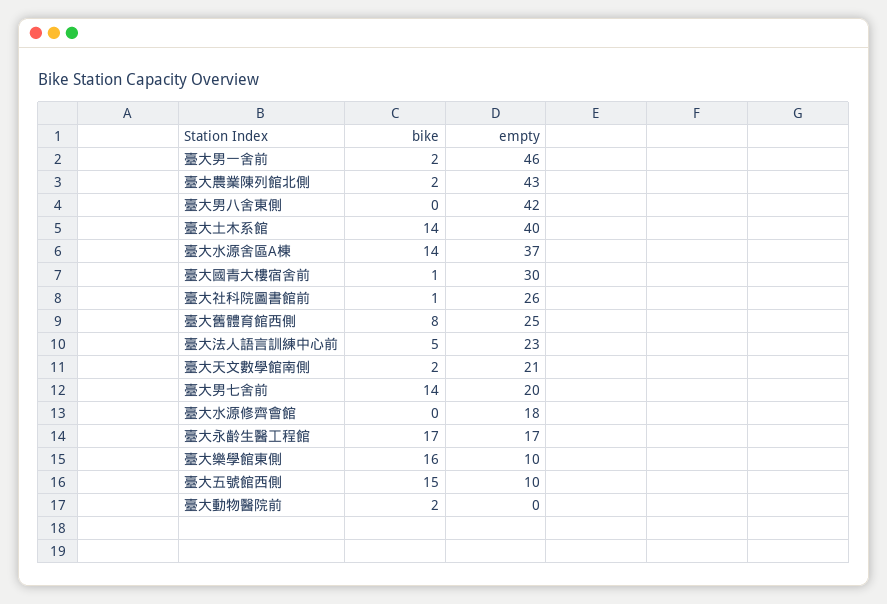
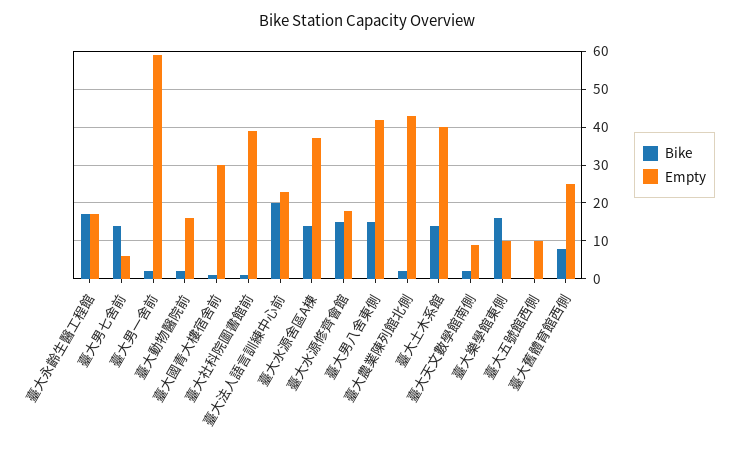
empty, 臺大男一舍前: 46 -> 60
bike, 臺大男八舍東側: 0 -> 15
empty, 臺大社科院圖書館前: 26 -> 40
bike, 臺大法人語言訓練中心前: 5 -> 20
empty, 臺大天文數學館南側: 21 -> 10
empty, 臺大男七舍前: 20 -> 5
bike, 臺大水源修齊會館: 0 -> 15
bike, 臺大五號館西側: 15 -> 0
empty, 臺大動物醫院前: 0 -> 15

